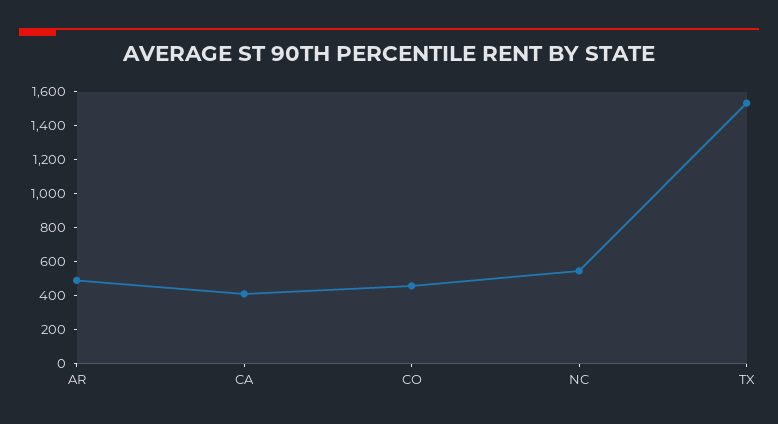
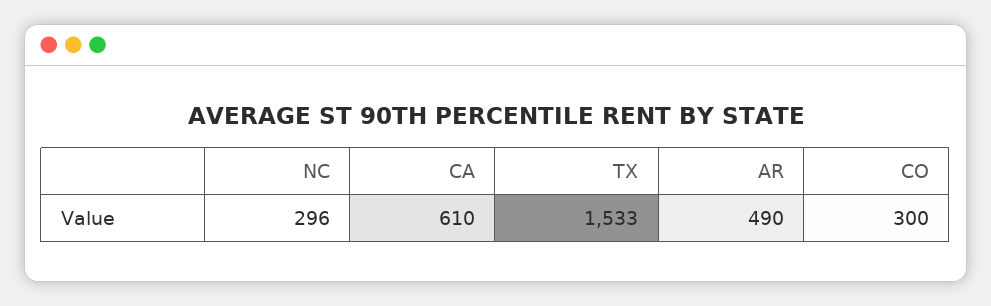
CA: 400 -> 610
CO: 450 -> 300
NC: 550 -> 296

